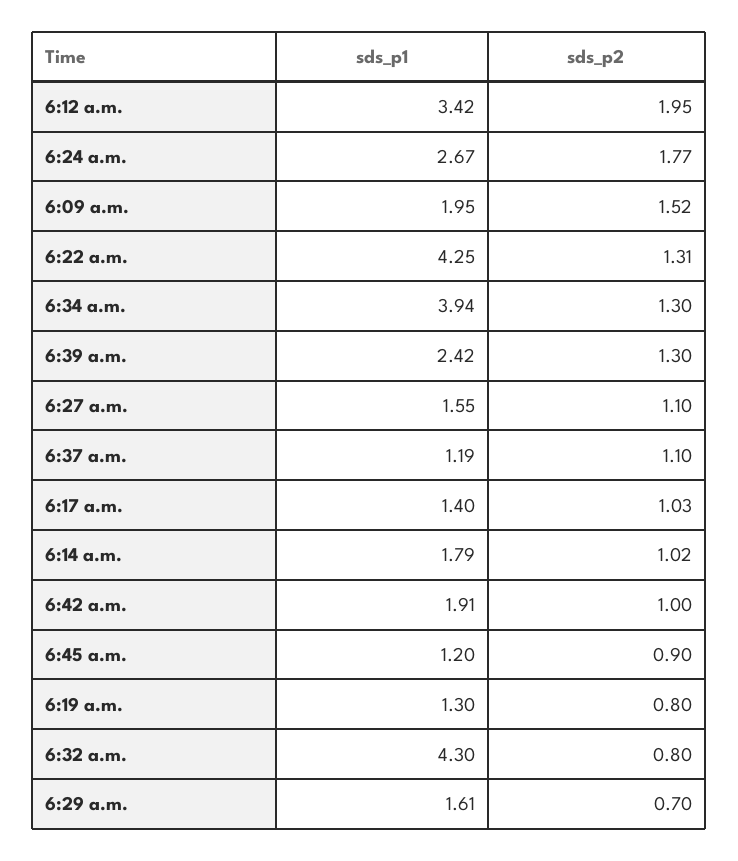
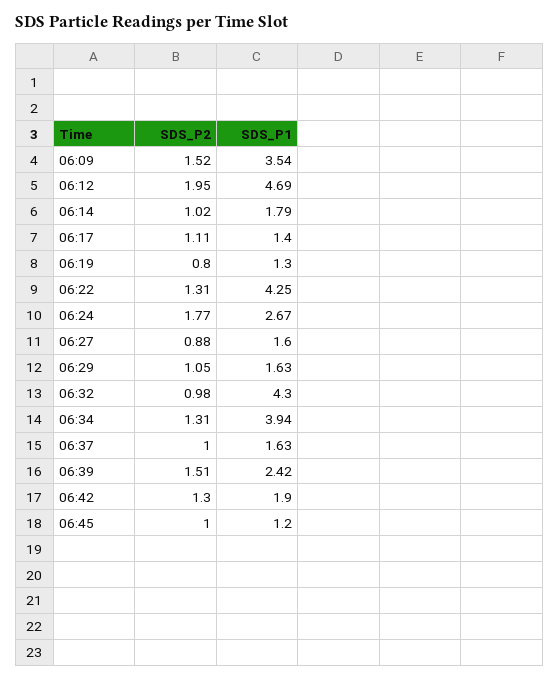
sds_p1, 6:12 a.m.: 3.42 -> 4.69
sds_p1, 6:09 a.m.: 1.95 -> 3.54
sds_p2, 6:34 a.m.: 1.3 -> 1.31
sds_p2, 6:39 a.m.: 1.3 -> 1.51
sds_p1, 6:27 a.m.: 1.55 -> 1.6
sds_p2, 6:27 a.m.: 1.1 -> 0.88
sds_p1, 6:37 a.m.: 1.19 -> 1.63
sds_p2, 6:37 a.m.: 1.1 -> 1
sds_p2, 6:17 a.m.: 1.03 -> 1.11
sds_p1, 6:42 a.m.: 1.91 -> 1.9
sds_p2, 6:42 a.m.: 1 -> 1.3
sds_p2, 6:45 a.m.: 0.9 -> 1
sds_p2, 6:32 a.m.: 0.8 -> 0.98
sds_p1, 6:29 a.m.: 1.61 -> 1.63
sds_p2, 6:29 a.m.: 0.7 -> 1.05

